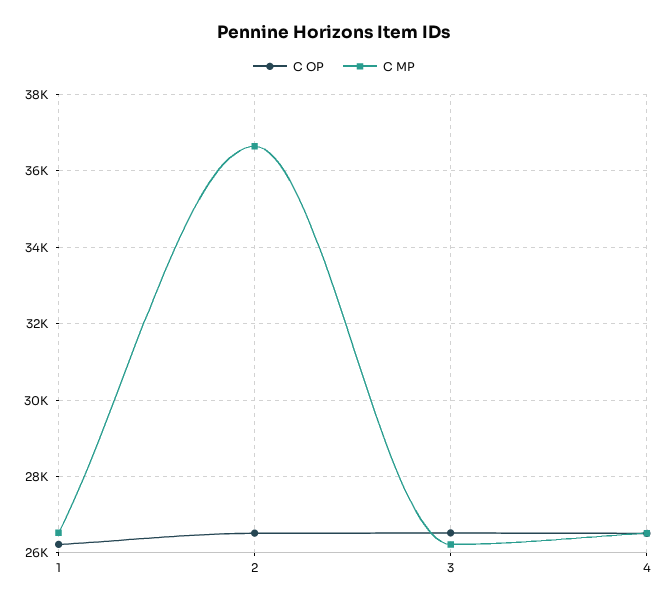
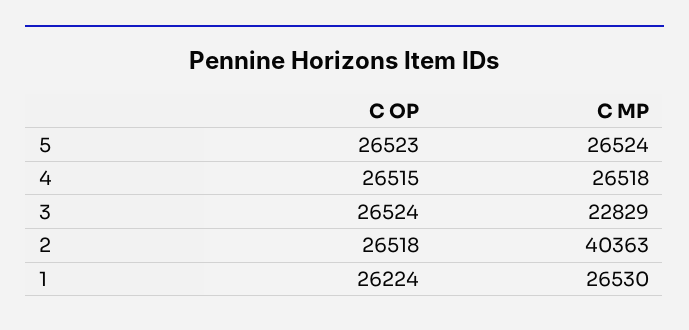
C MP, 2: 36600 -> 40363
C MP, 3: 26200 -> 22829
C OP, 5: none -> 26523
C MP, 5: none -> 26524

